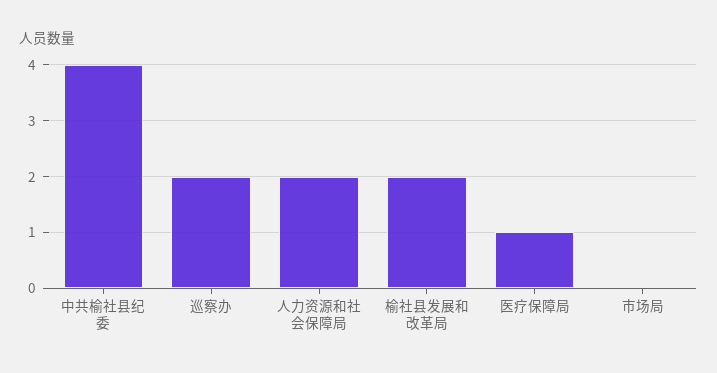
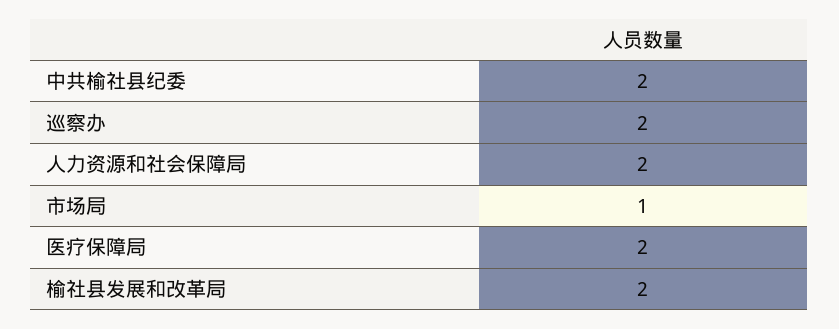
中共榆社县纪委: 4 -> 2
医疗保障局: 1 -> 2
市场局: 0 -> 1

